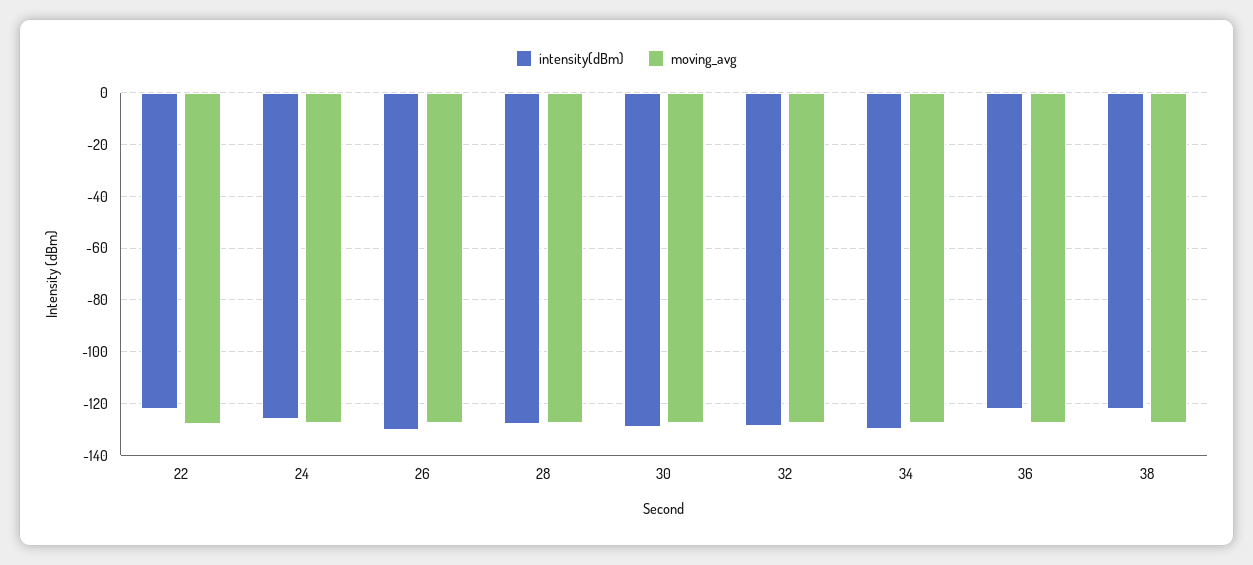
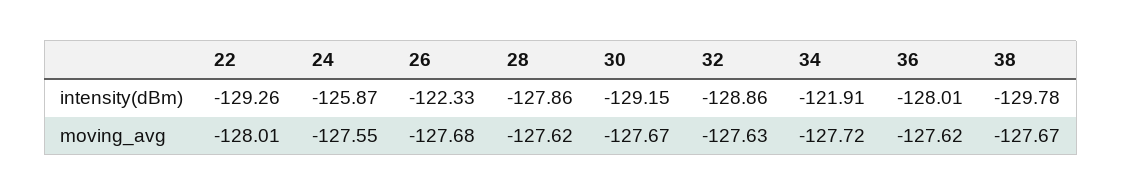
intensity(dBm), 22: -122.5 -> -129.26
intensity(dBm), 26: -130 -> -122.33
intensity(dBm), 34: -130 -> -121.91
intensity(dBm), 36: -122.5 -> -128.01
intensity(dBm), 38: -122.5 -> -129.78

